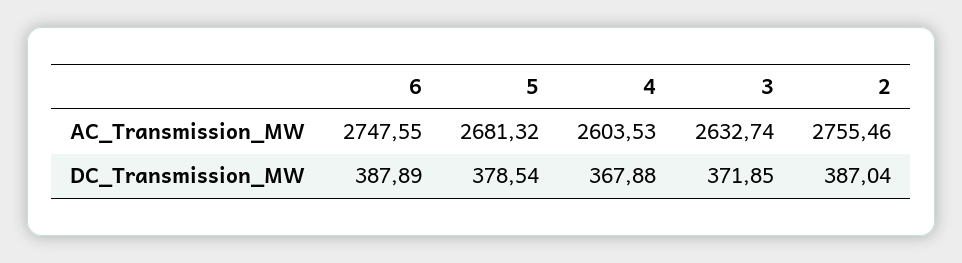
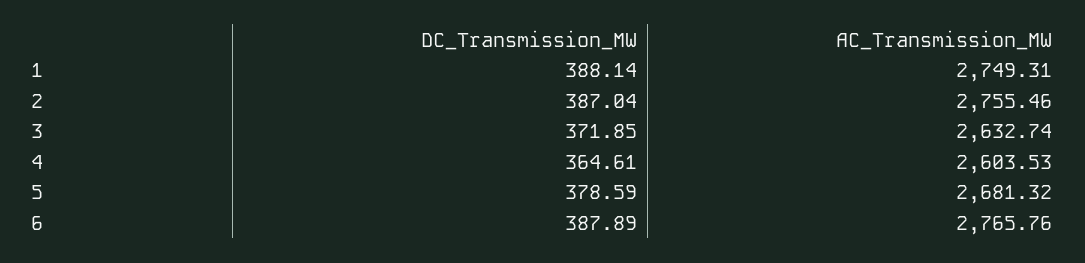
6, AC_Transmission_MW: 2747.55 -> 2765.76
5, DC_Transmission_MW: 378.54 -> 378.59
4, DC_Transmission_MW: 367.88 -> 364.61
1, DC_Transmission_MW: none -> 388.14
1, AC_Transmission_MW: none -> 2749.31

